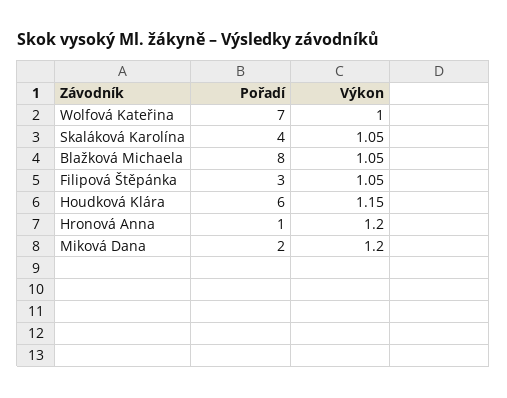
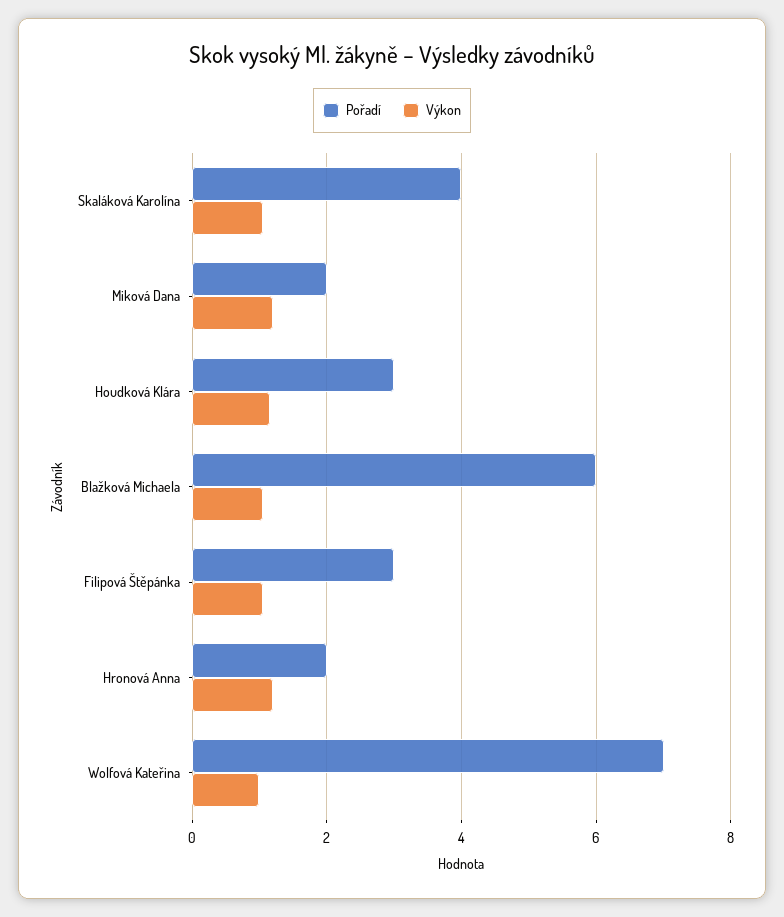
Pořadí, Blažková Michaela: 8 -> 6
Pořadí, Houdková Klára: 6 -> 3
Pořadí, Hronová Anna: 1 -> 2

